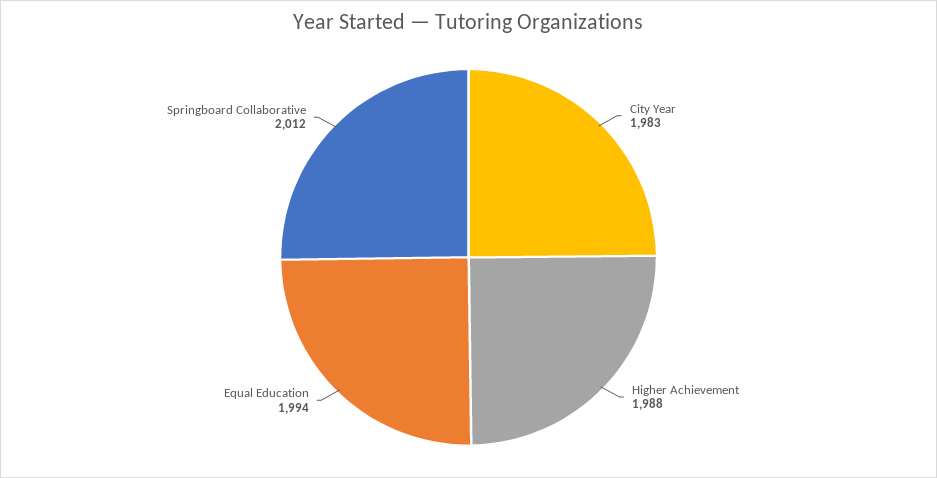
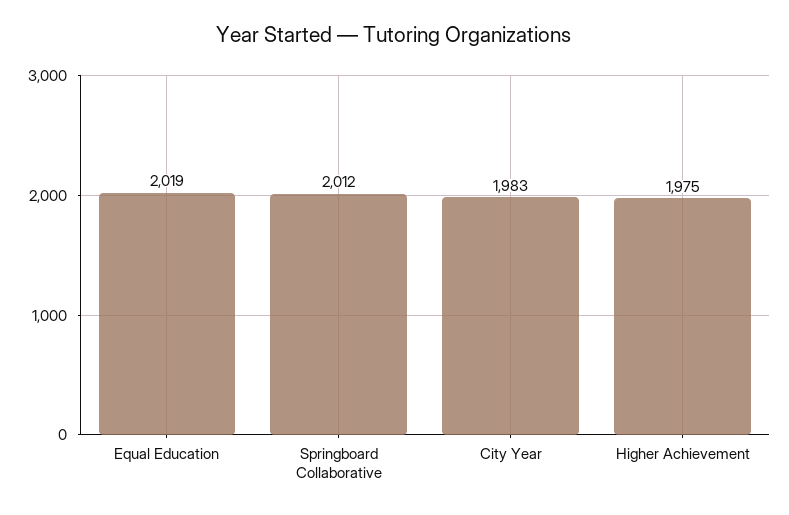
Higher Achievement: 1988 -> 1975
Equal Education: 1994 -> 2019

